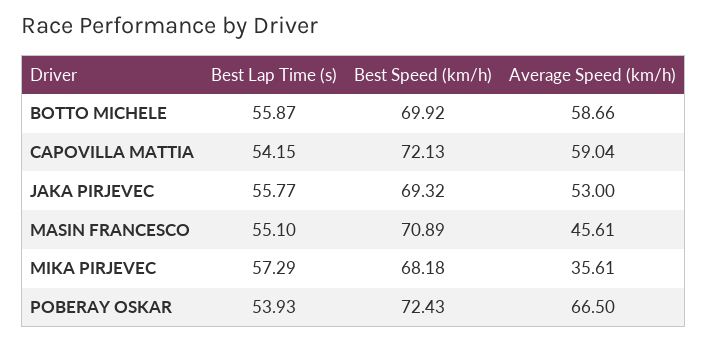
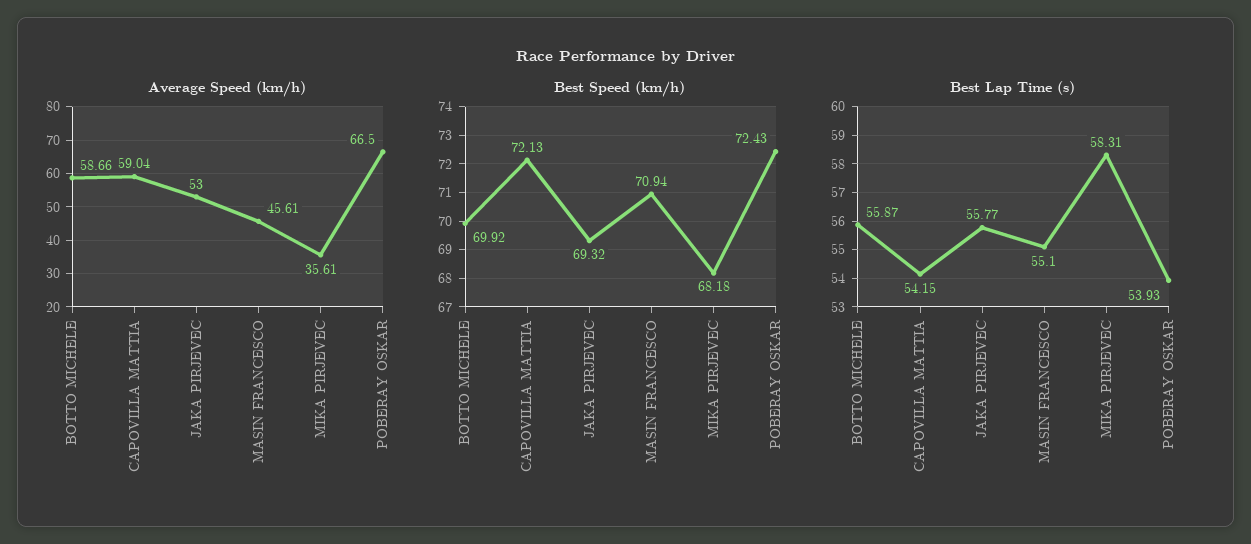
Best Speed (km/h), MASIN FRANCESCO: 70.89 -> 70.94
Best Lap Time (s), MIKA PIRJEVEC: 57.29 -> 58.31

